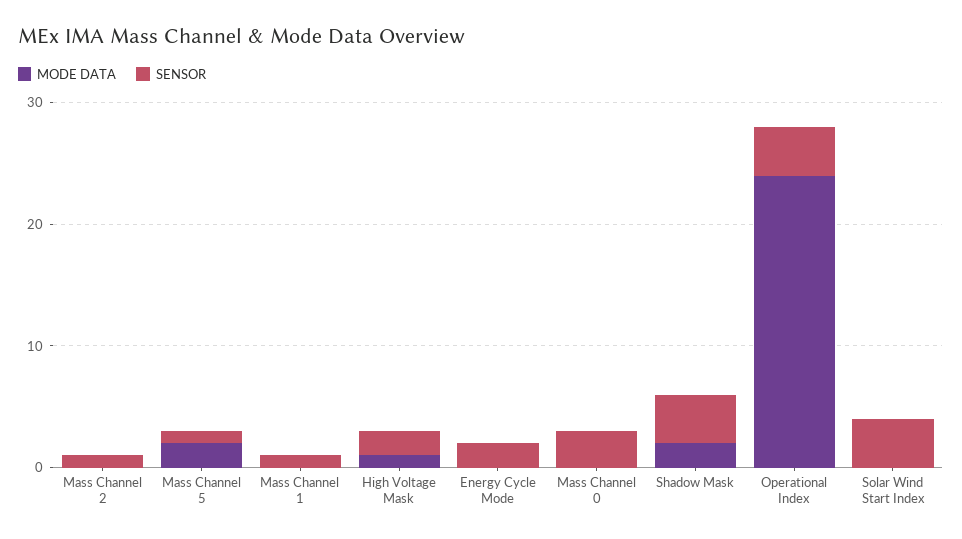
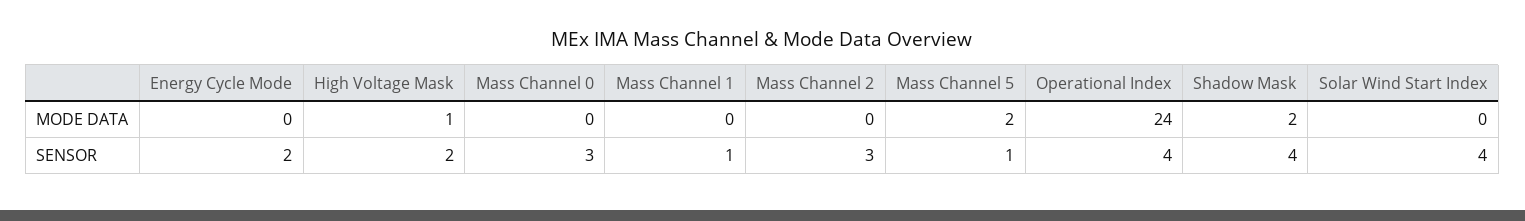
SENSOR, Mass Channel 2: 1 -> 3

